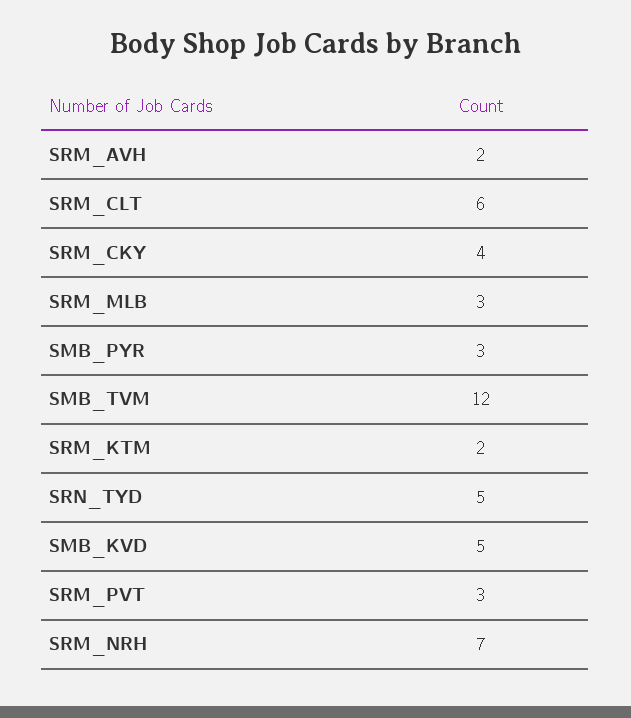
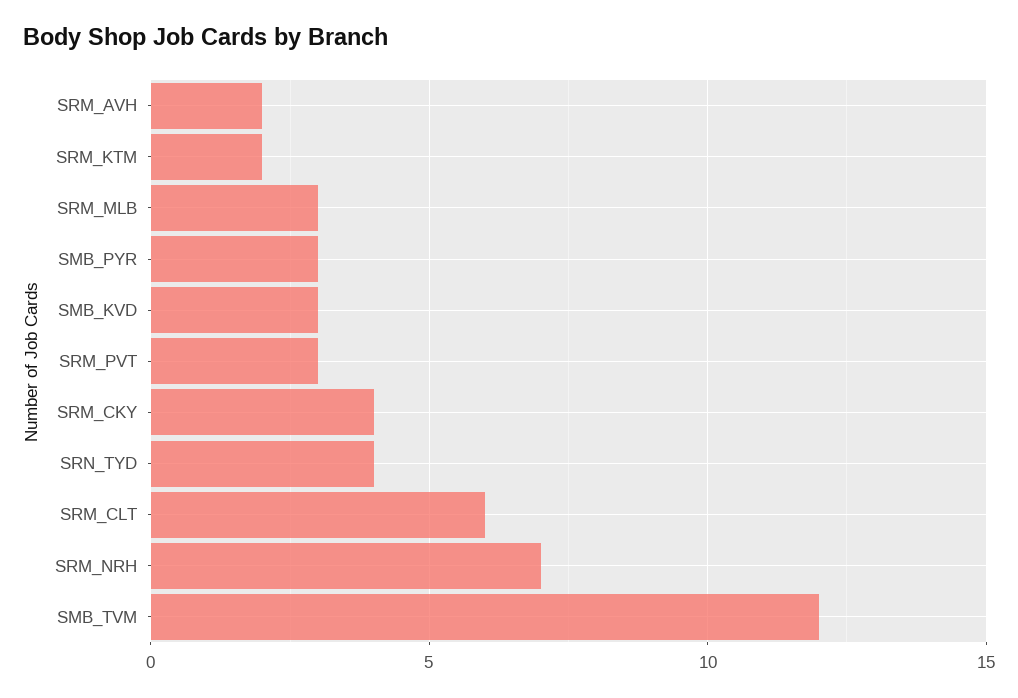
SRN_TYD: 5 -> 4
SMB_KVD: 5 -> 3

